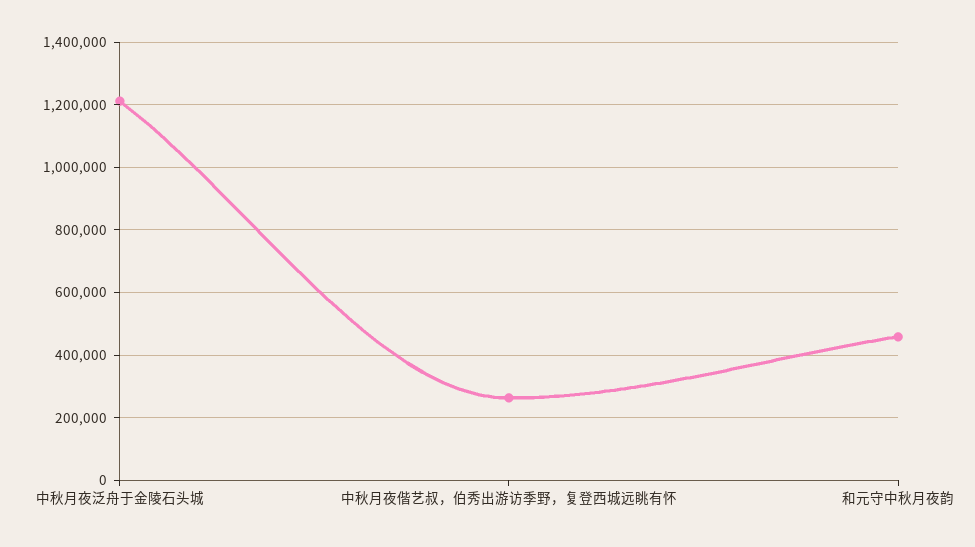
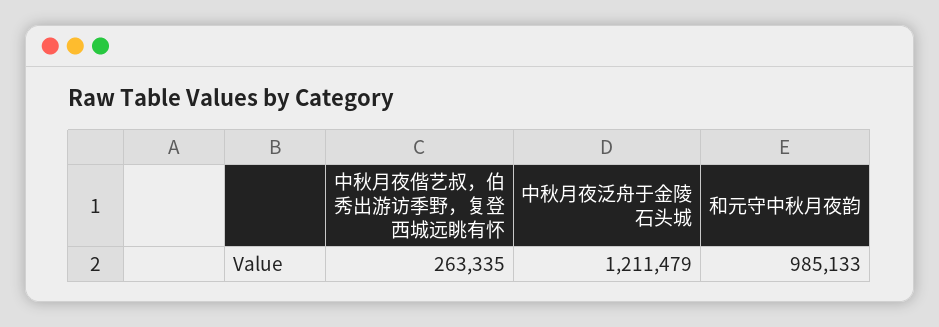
和元守中秋月夜韵: 460000 -> 985133

